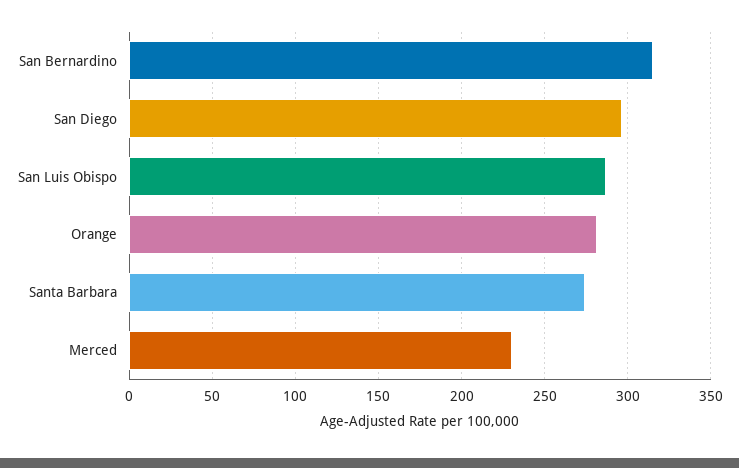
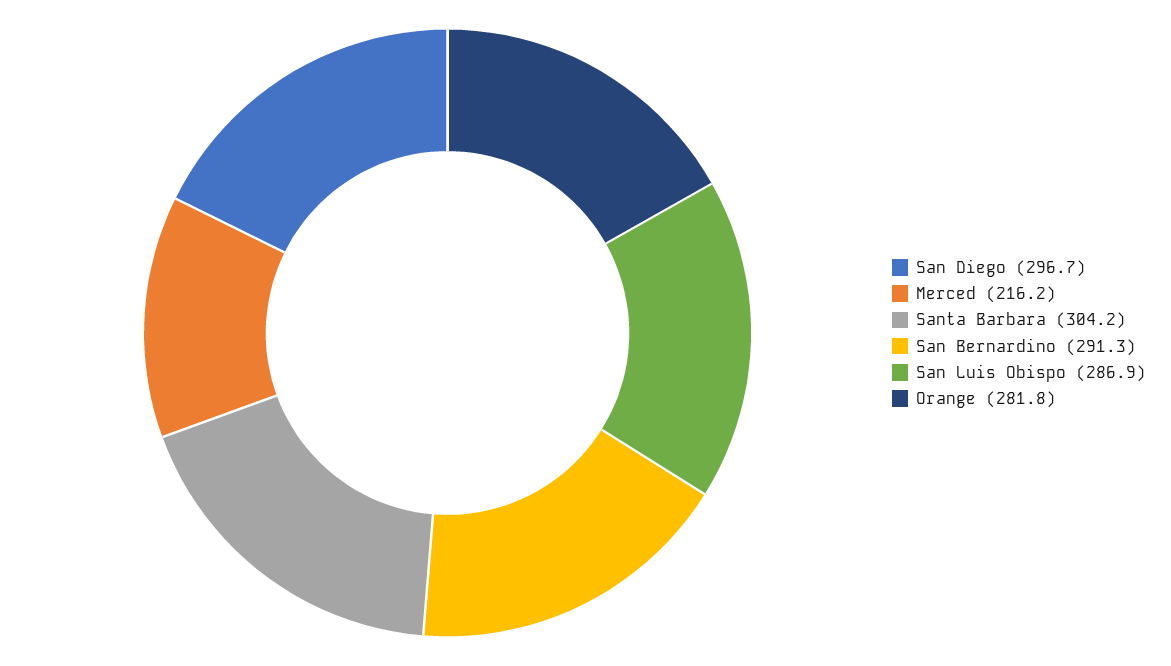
San Bernardino: 315 -> 291.3
Santa Barbara: 275 -> 304.2
Merced: 230 -> 216.2

